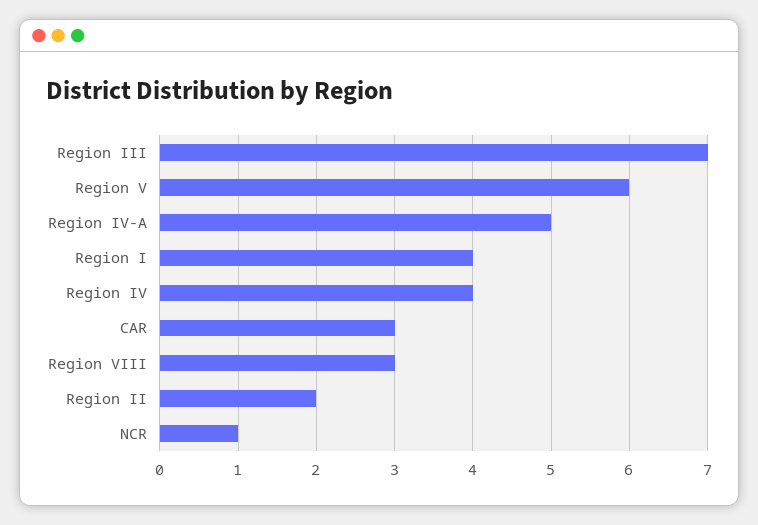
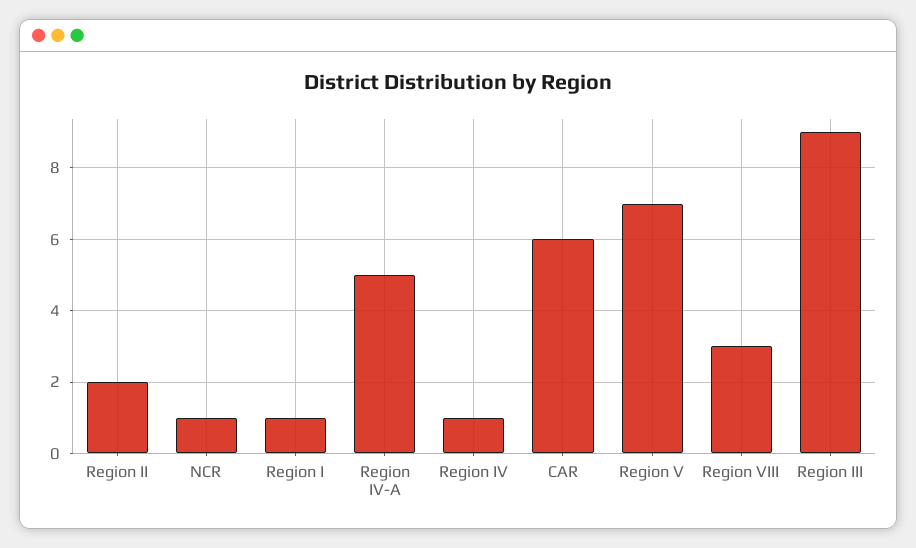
Region III: 7 -> 9
Region V: 6 -> 7
Region I: 4 -> 1
Region IV: 4 -> 1
CAR: 3 -> 6

